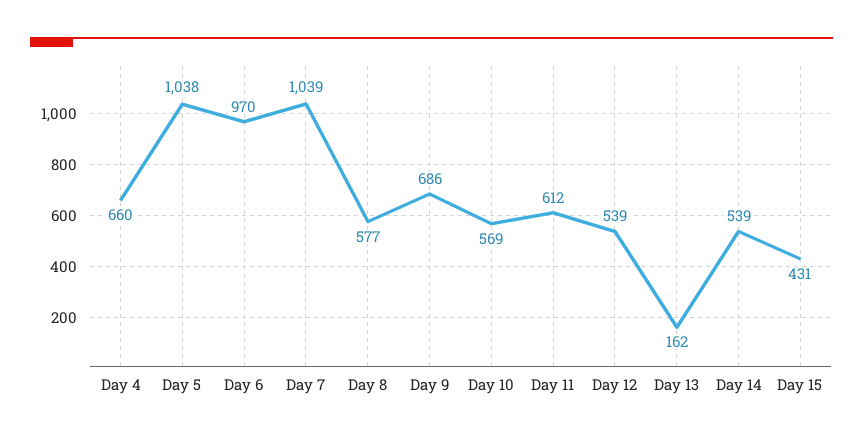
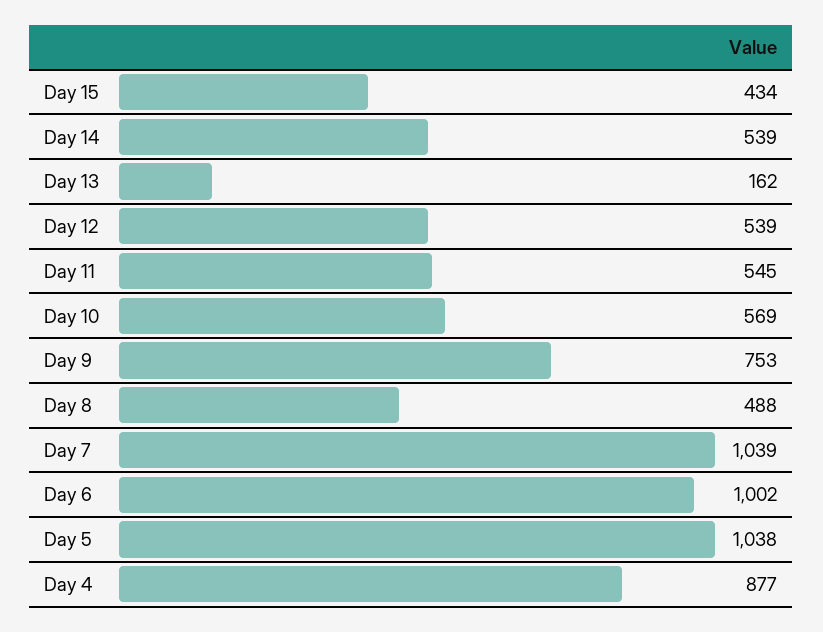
Day 4: 660 -> 877
Day 6: 970 -> 1002
Day 8: 577 -> 488
Day 9: 686 -> 753
Day 11: 612 -> 545
Day 15: 431 -> 434

